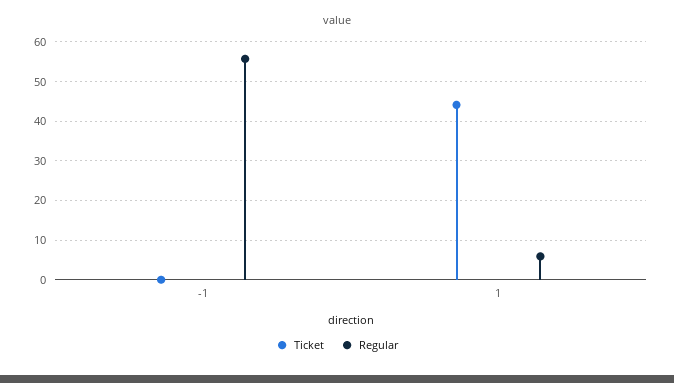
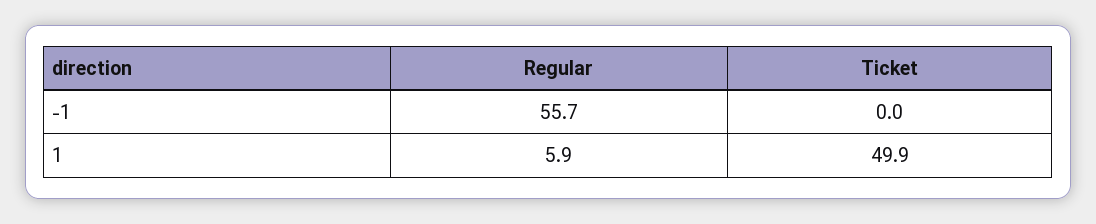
Ticket, 1: 44 -> 49.9

